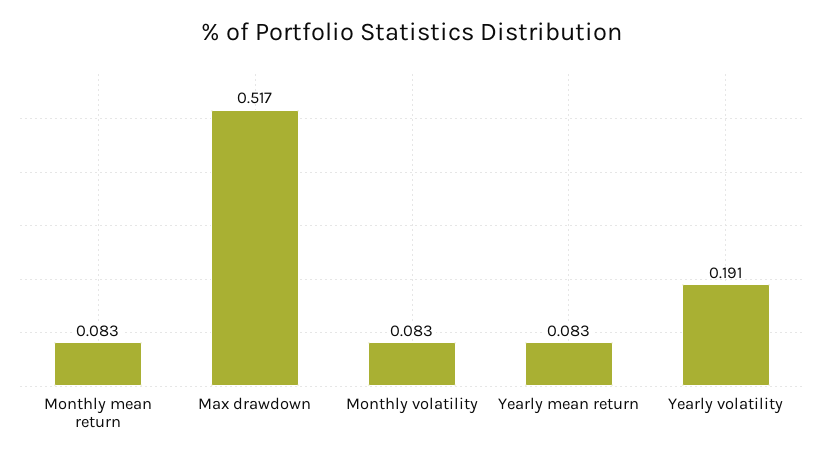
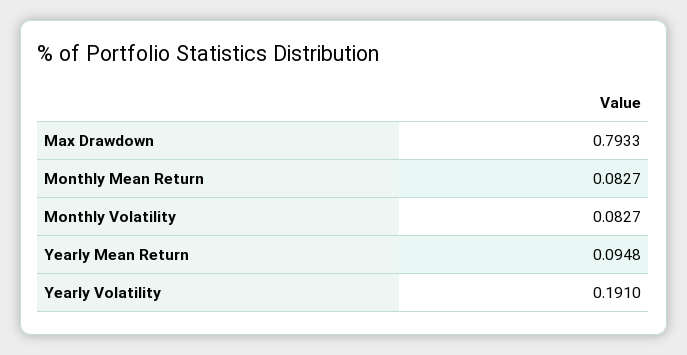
Max drawdown: 0.517 -> 0.7933
Yearly mean return: 0.083 -> 0.0948

